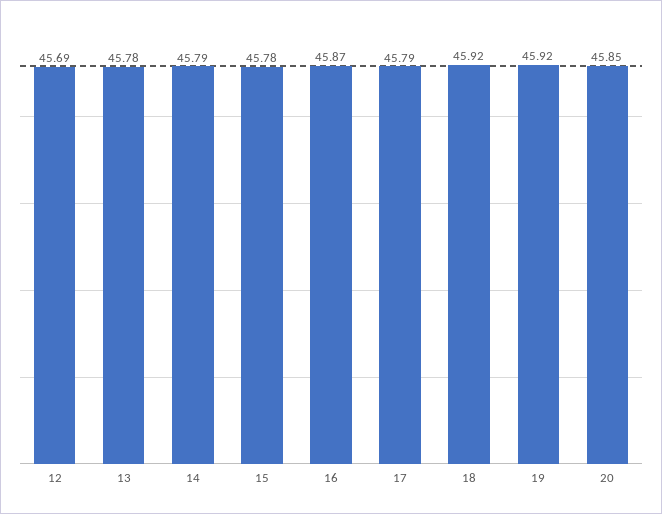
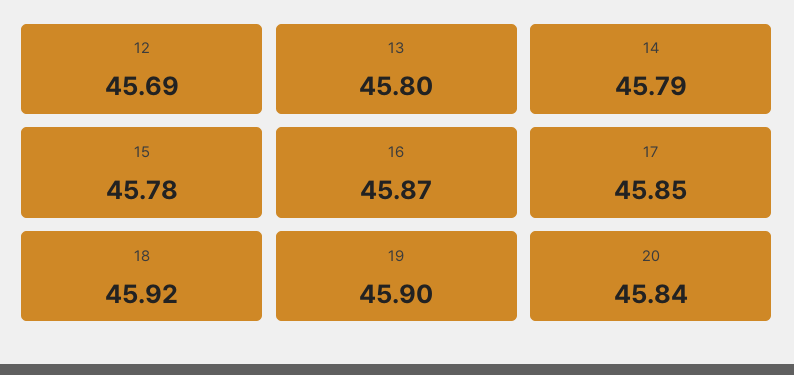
13: 45.78 -> 45.8
17: 45.79 -> 45.85
19: 45.92 -> 45.9
20: 45.85 -> 45.84

